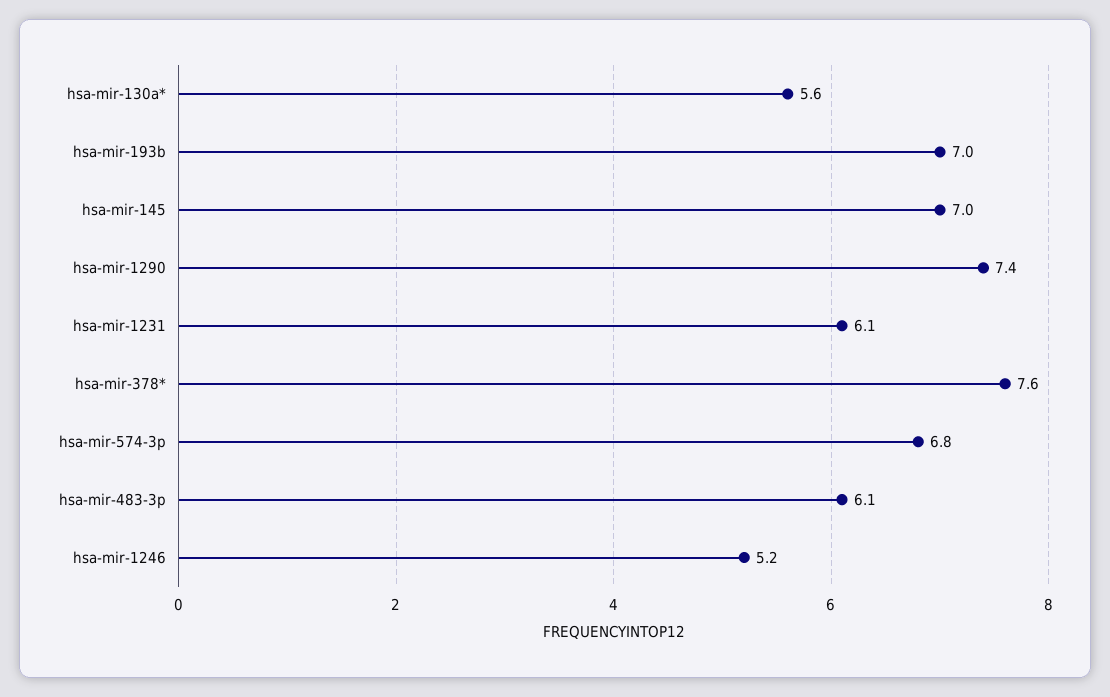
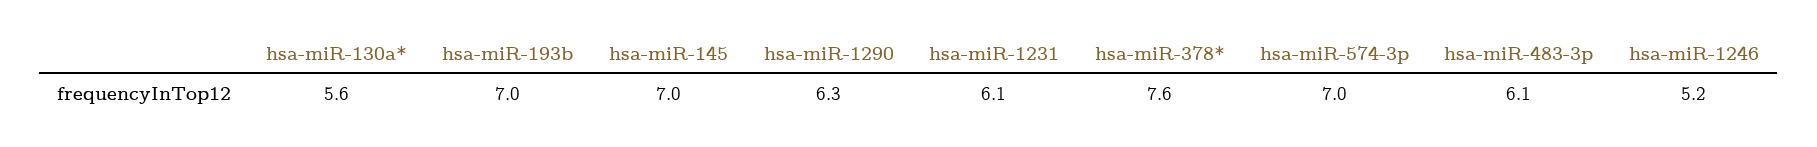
hsa-mir-1290: 7.4 -> 6.3
hsa-mir-574-3p: 6.8 -> 7

